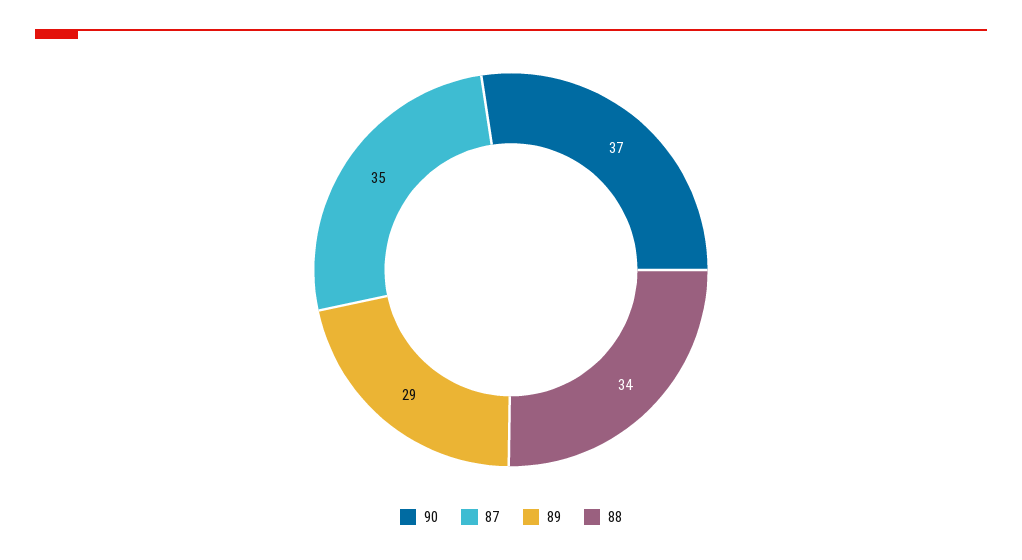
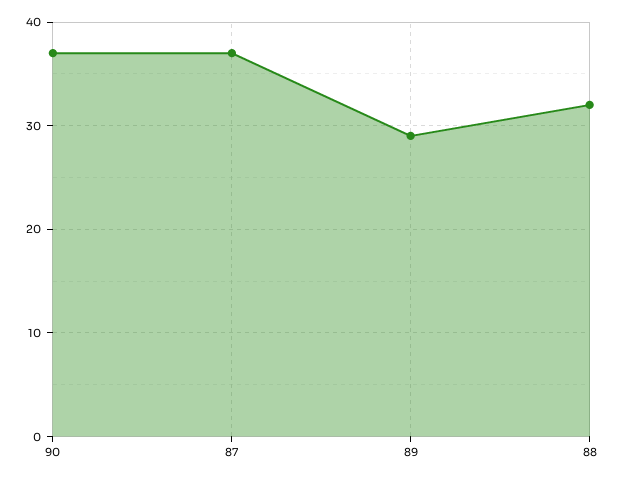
87: 35 -> 37
88: 34 -> 32

